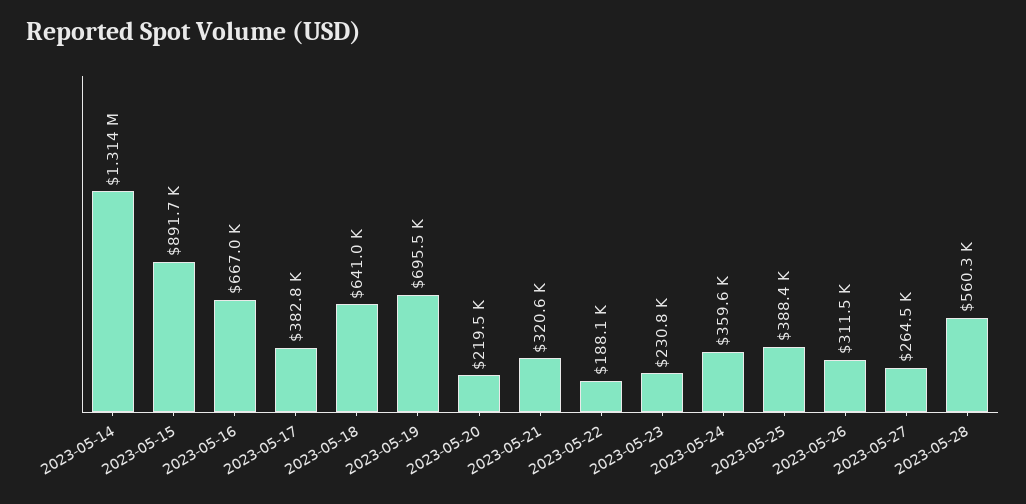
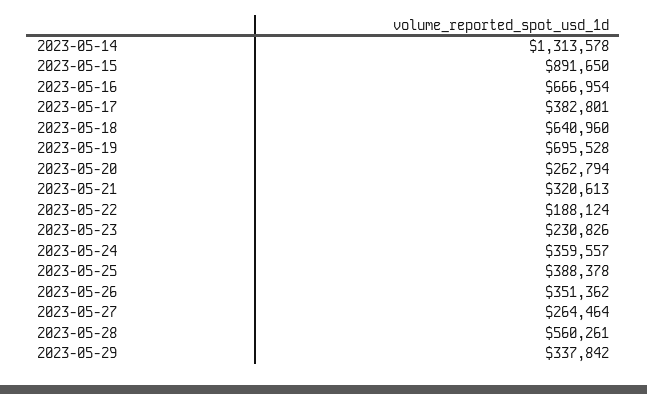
2023-05-20: 219500 -> 262794
2023-05-26: 311500 -> 351362
2023-05-29: none -> 337842

